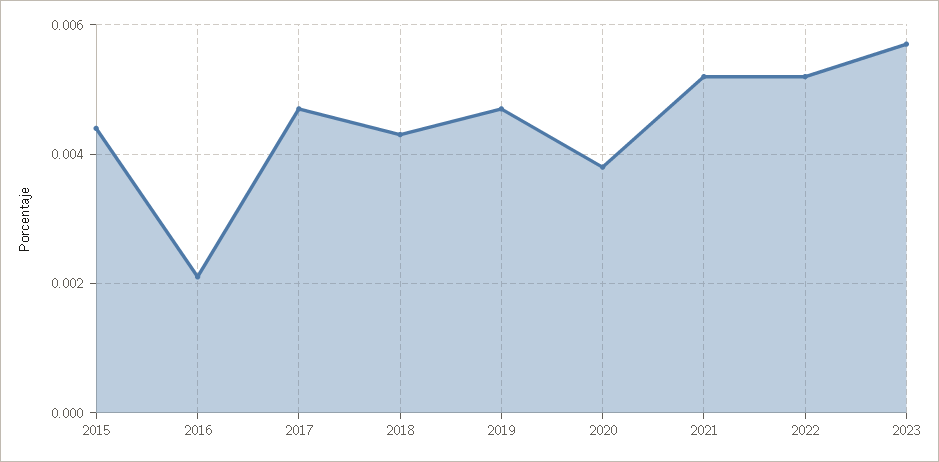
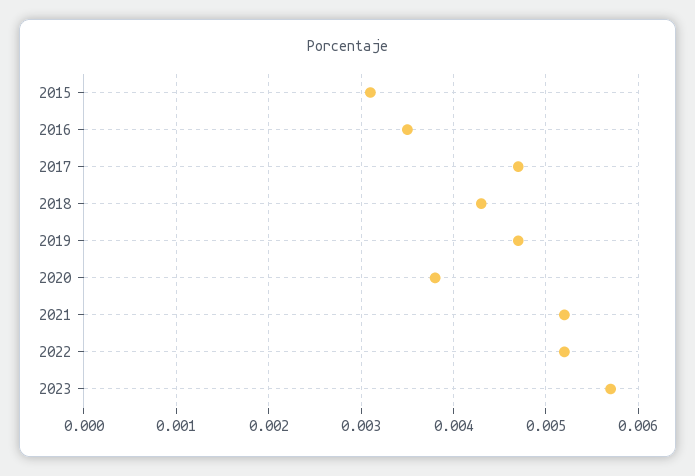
2015: 0.0045 -> 0.0031
2016: 0.002 -> 0.0035

